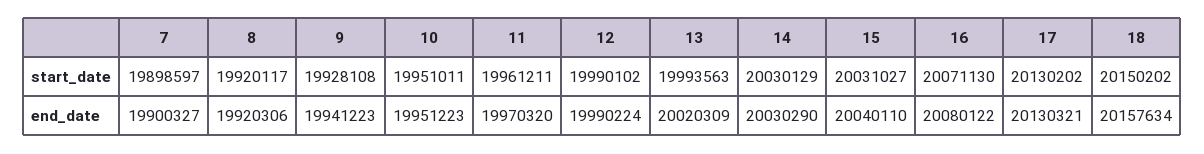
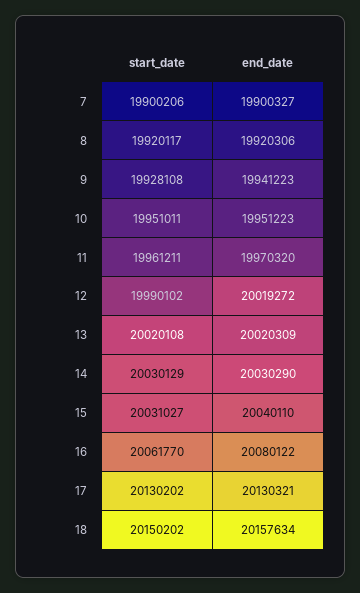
7, start_date: 19898597 -> 19900206
13, start_date: 19993563 -> 20020108
16, start_date: 20071130 -> 20061770
12, end_date: 19990224 -> 20019272

